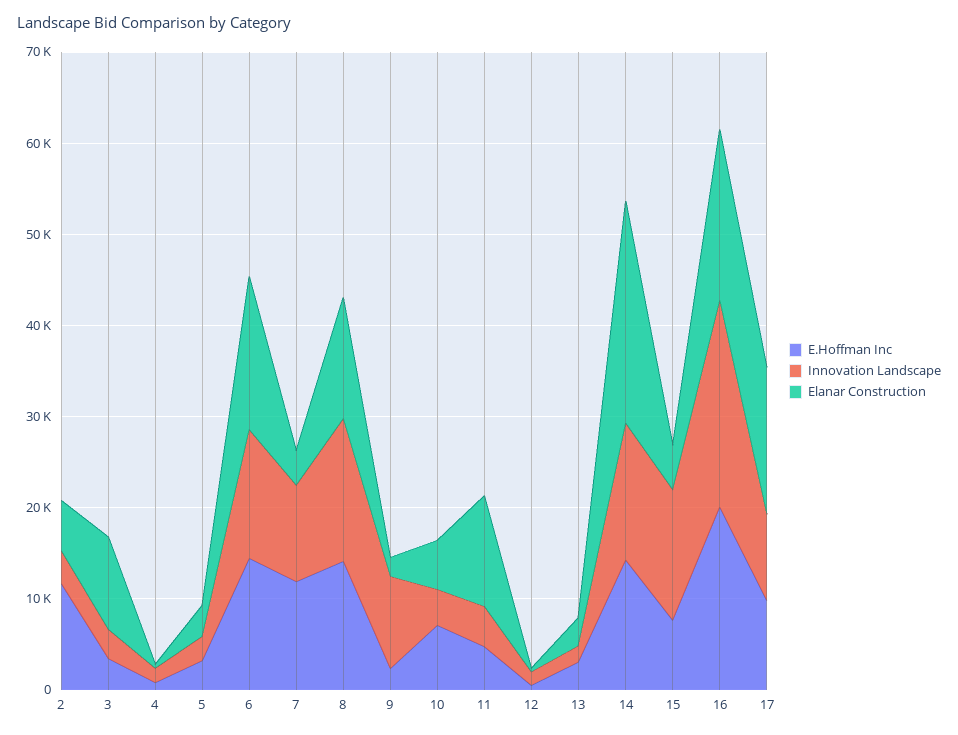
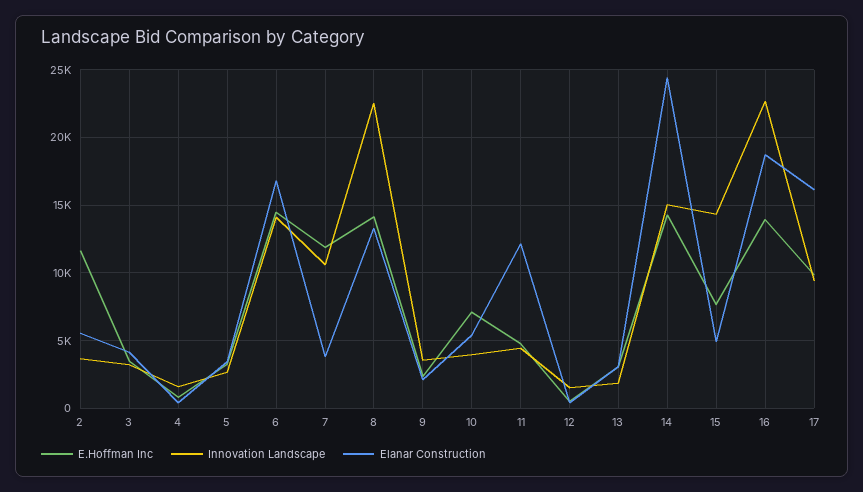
Elanar Construction, 3: 10000 -> 4000
Innovation Landscape, 8: 16000 -> 22500
Innovation Landscape, 9: 10000 -> 3500
E.Hoffman Inc, 16: 20000 -> 14000

